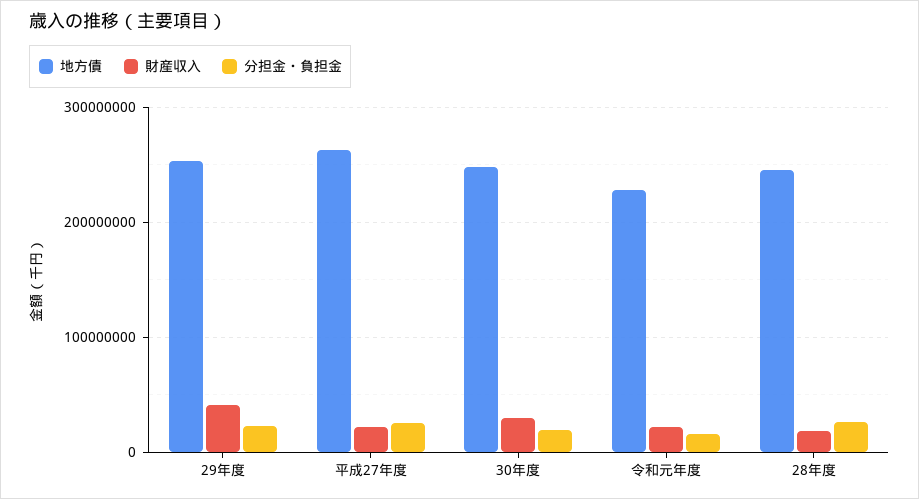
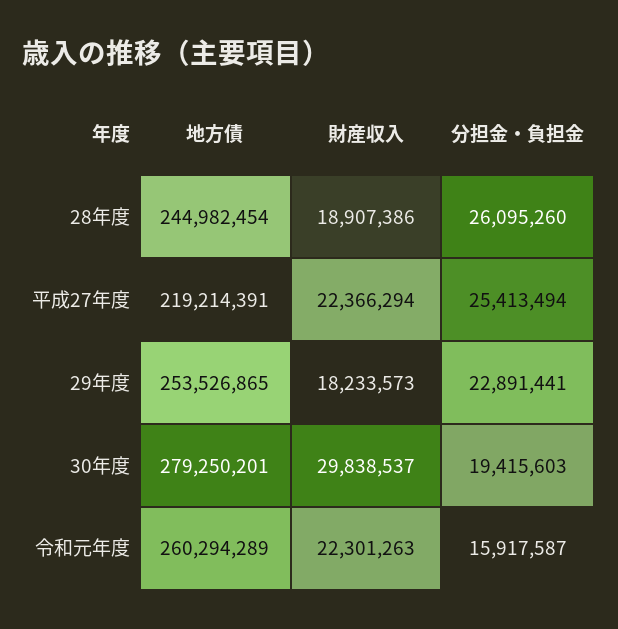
財産収入, 29年度: 40000000 -> 18233573
地方債, 平成27年度: 260000000 -> 219214391
地方債, 30年度: 250000000 -> 279250201
地方債, 令和元年度: 230000000 -> 260294289

